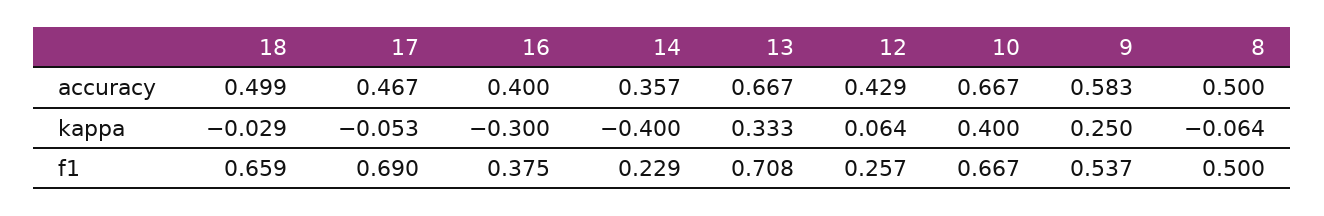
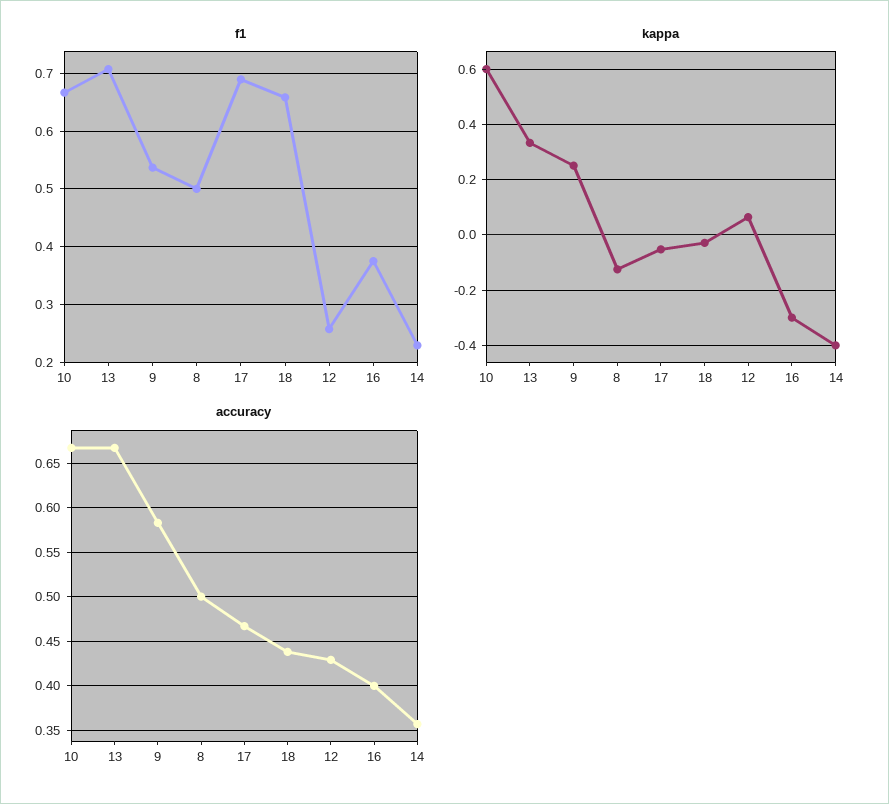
accuracy, 18: 0.499 -> 0.44
kappa, 10: 0.4 -> 0.6
kappa, 8: -0.064 -> -0.125

